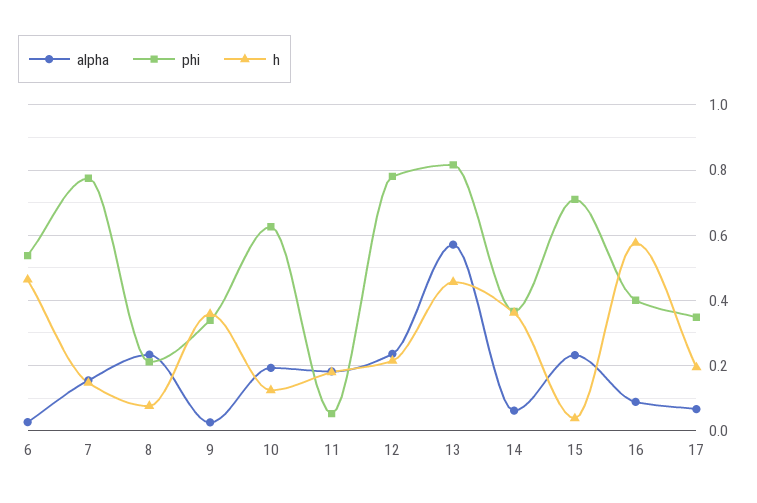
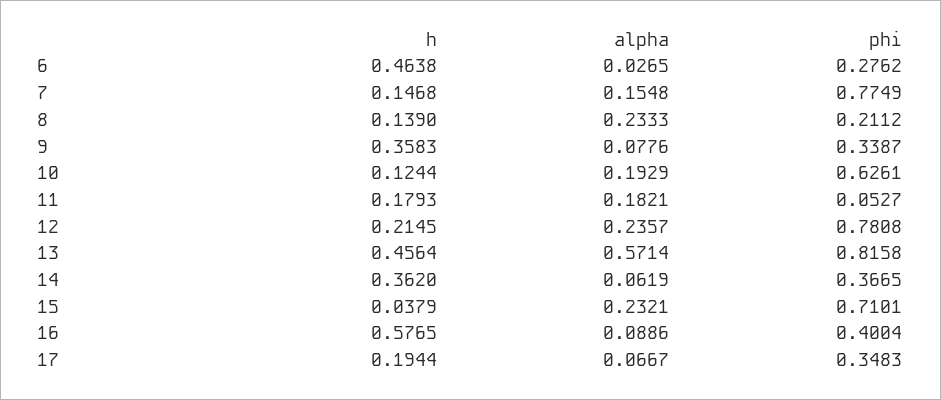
phi, 6: 0.54 -> 0.2762
h, 8: 0.08 -> 0.139
alpha, 9: 0.02 -> 0.0776

